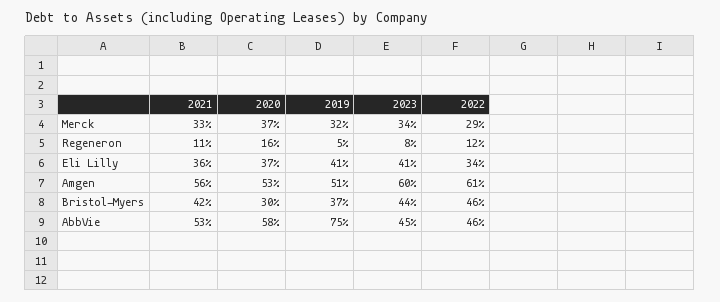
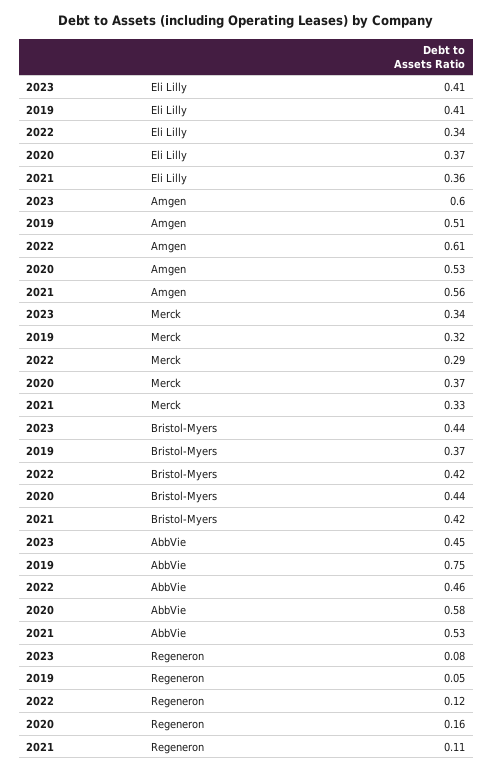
2020, Bristol-Myers: 0.3 -> 0.44
2022, Bristol-Myers: 0.46 -> 0.42

